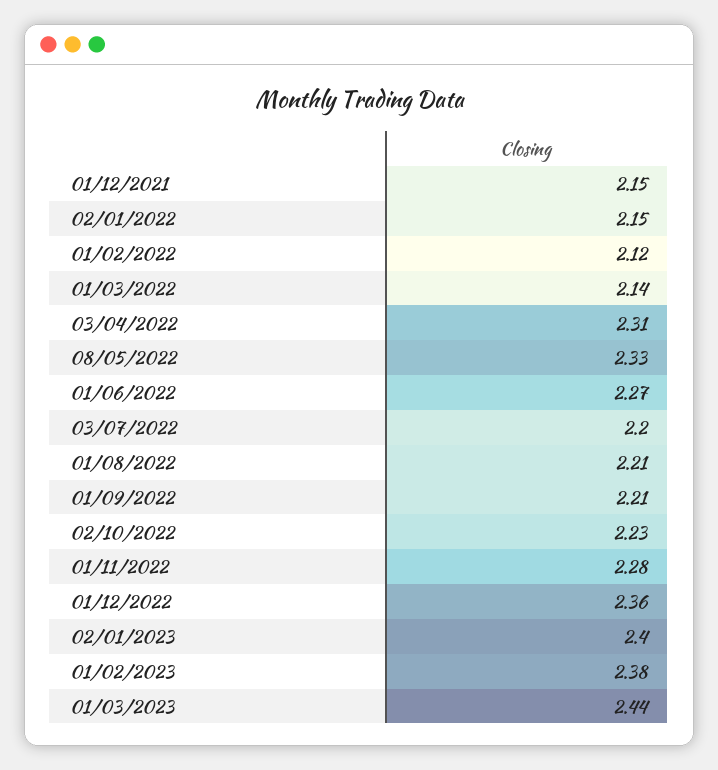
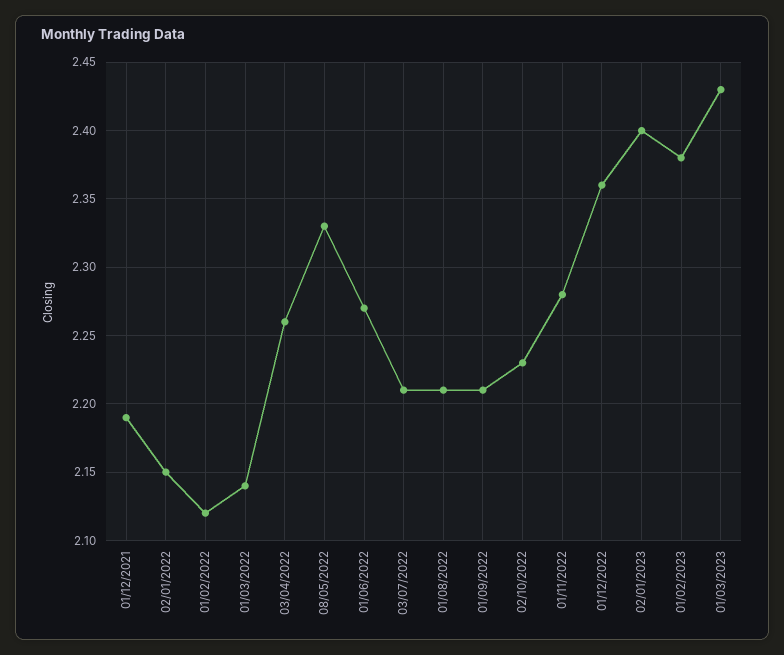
01/12/2021: 2.15 -> 2.19
03/04/2022: 2.31 -> 2.26
03/07/2022: 2.2 -> 2.21
01/03/2023: 2.44 -> 2.43

